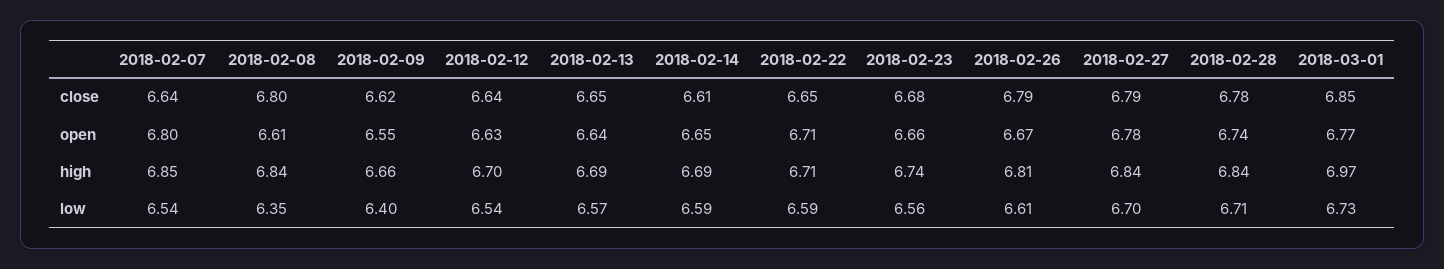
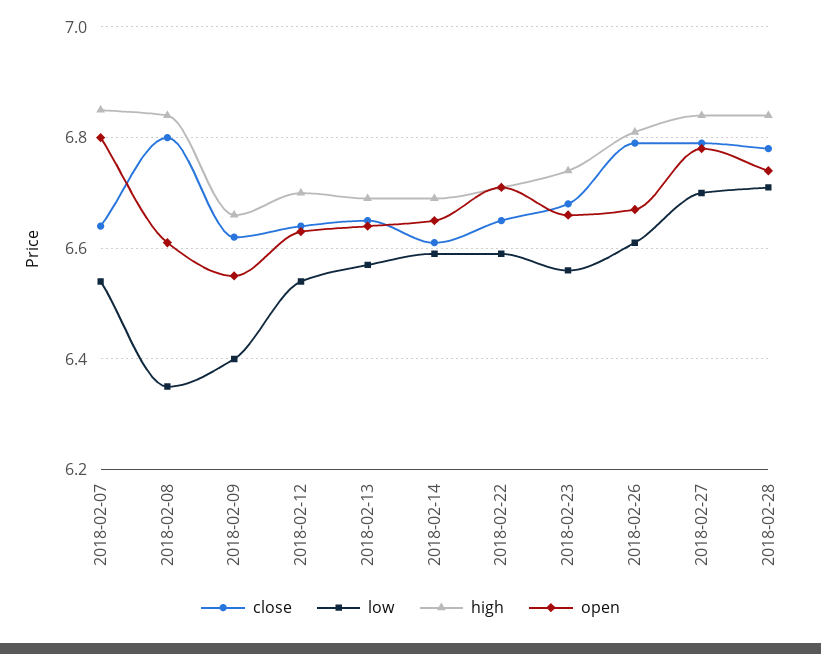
close, 2018-03-01: 6.85 -> none
open, 2018-03-01: 6.77 -> none
high, 2018-03-01: 6.97 -> none
low, 2018-03-01: 6.73 -> none

